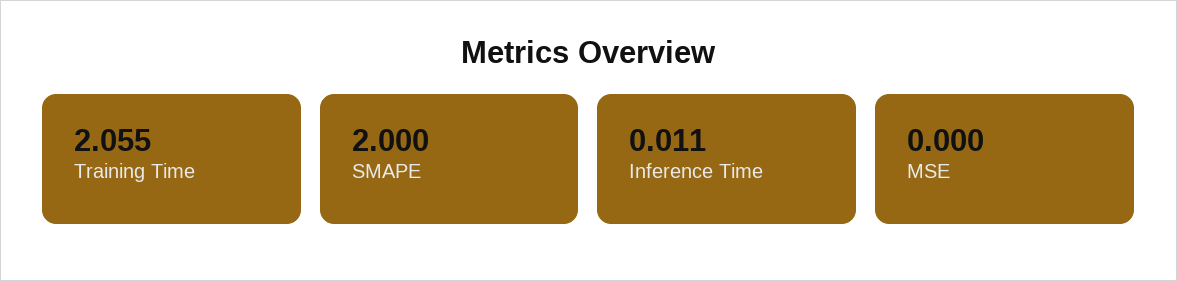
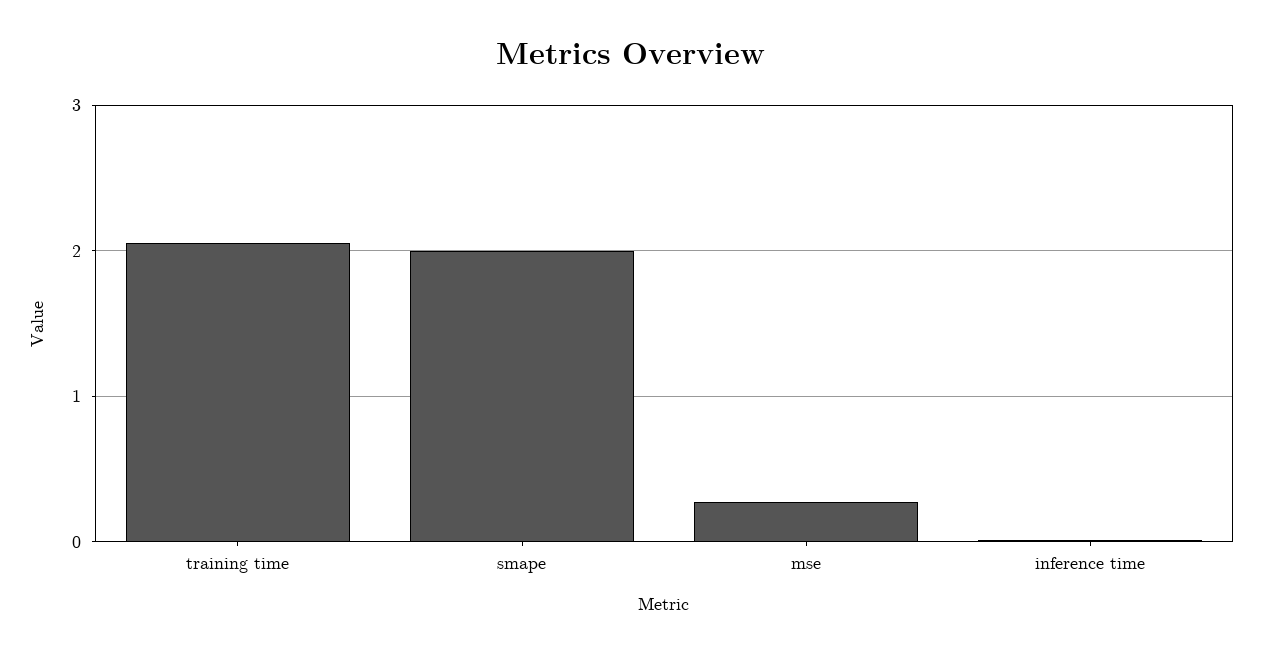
MSE: 0 -> 0.3

